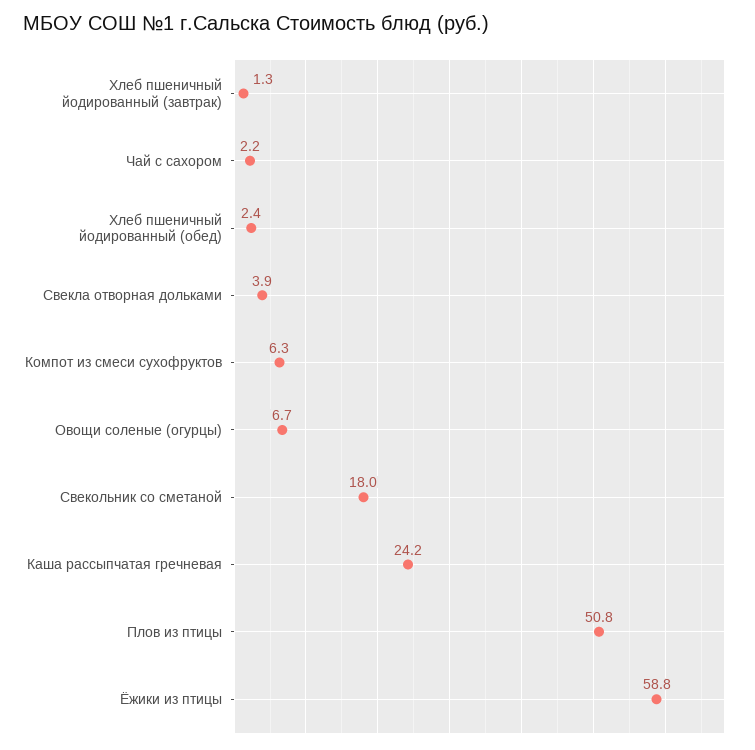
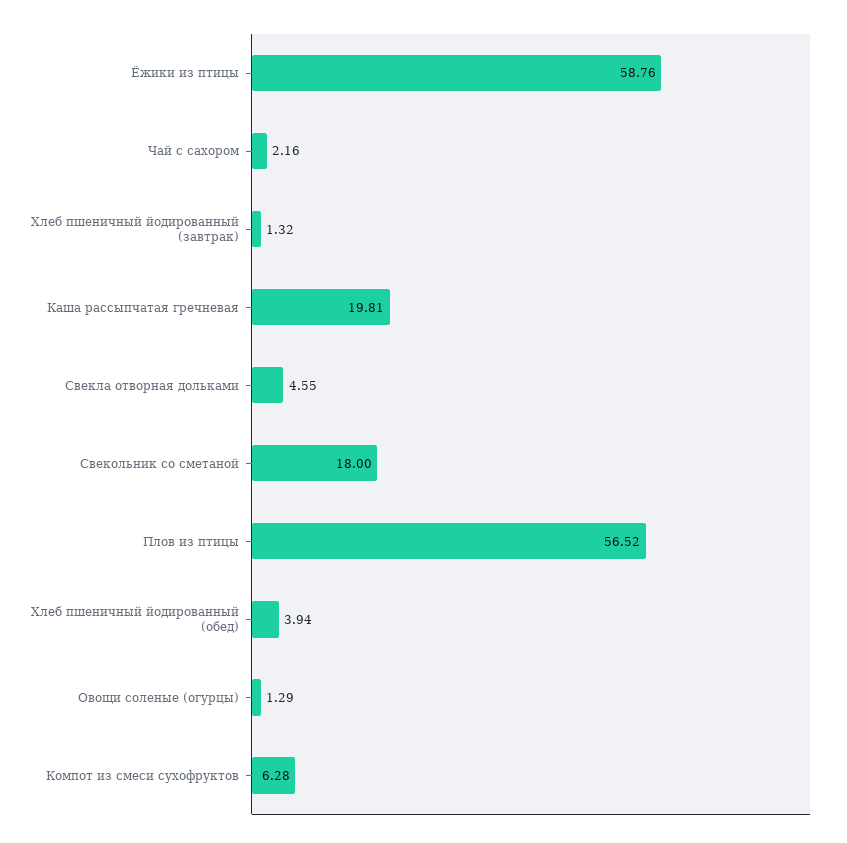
Хлеб пшеничный йодированный (обед): 2.4 -> 3.94
Свекла отворная дольками: 3.9 -> 4.55
Овощи соленые (огурцы): 6.7 -> 1.29
Каша рассыпчатая гречневая: 24.2 -> 19.81
Плов из птицы: 50.8 -> 56.52

